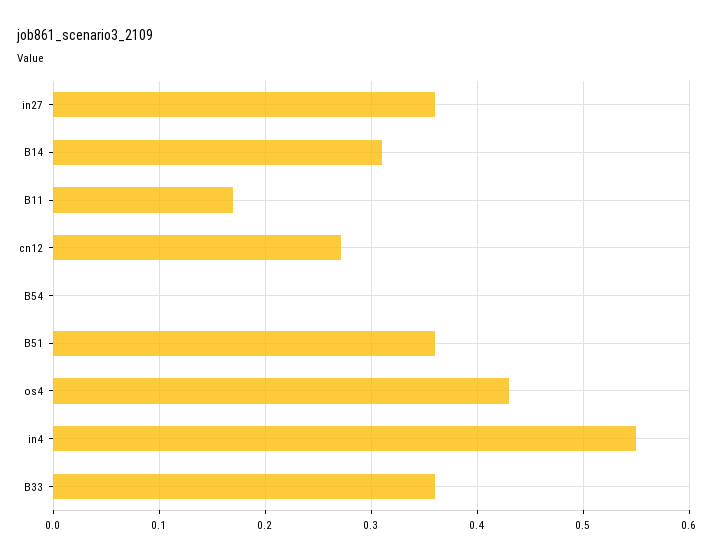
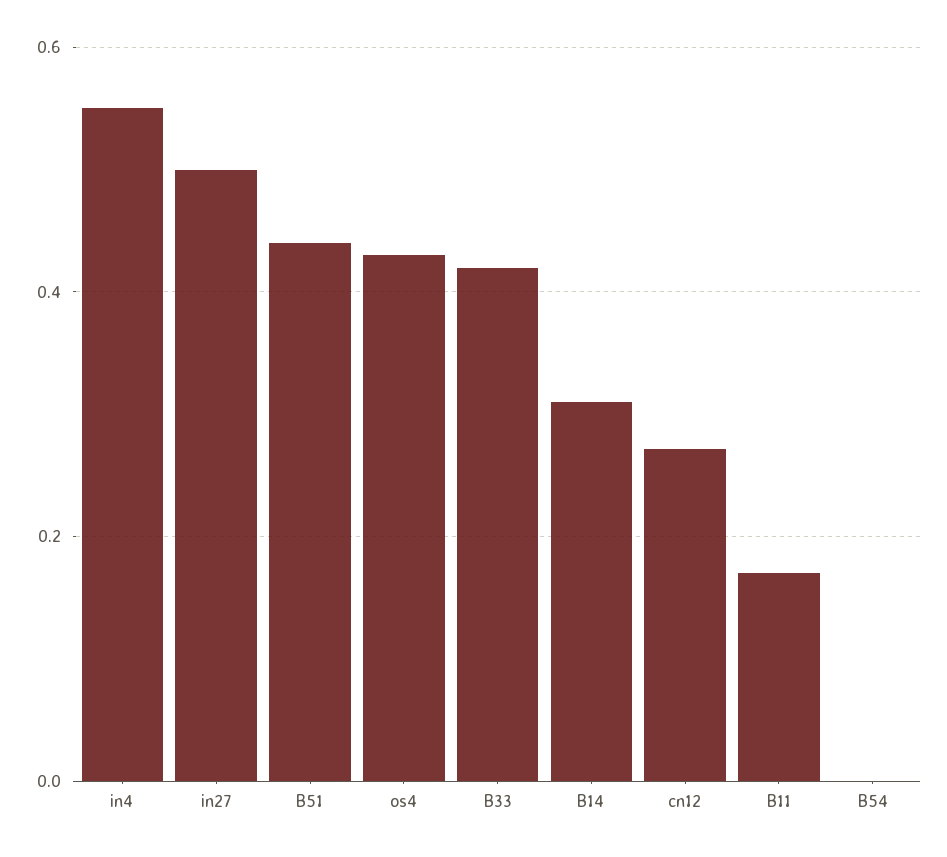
in27: 0.36 -> 0.5
B51: 0.36 -> 0.44
B33: 0.36 -> 0.42

